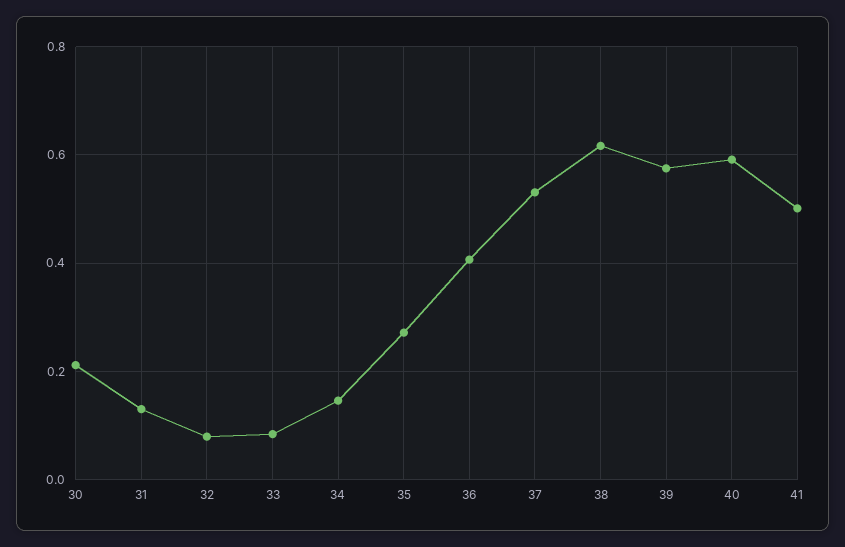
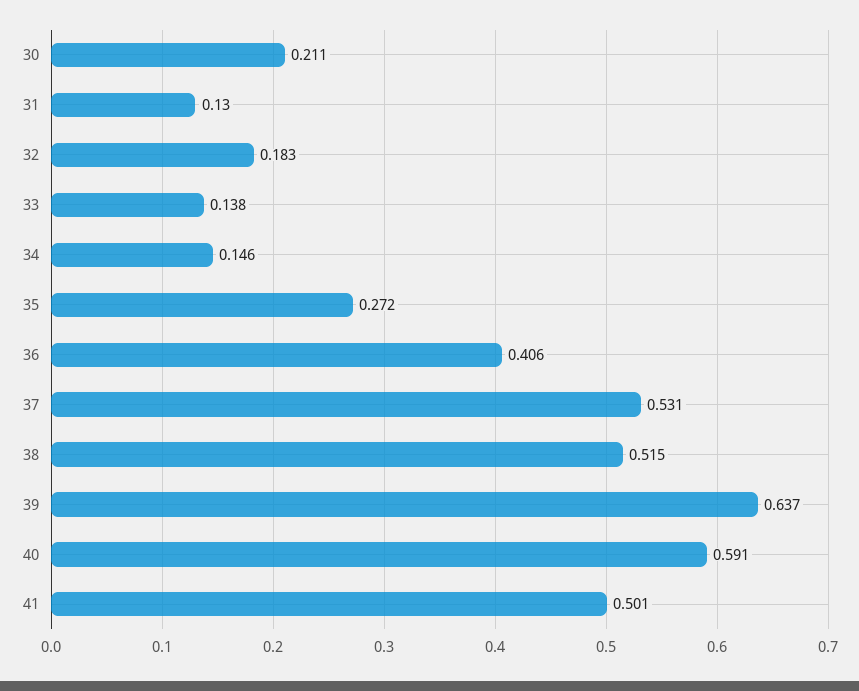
32: 0.08 -> 0.183
33: 0.08 -> 0.138
38: 0.62 -> 0.515
39: 0.58 -> 0.637

